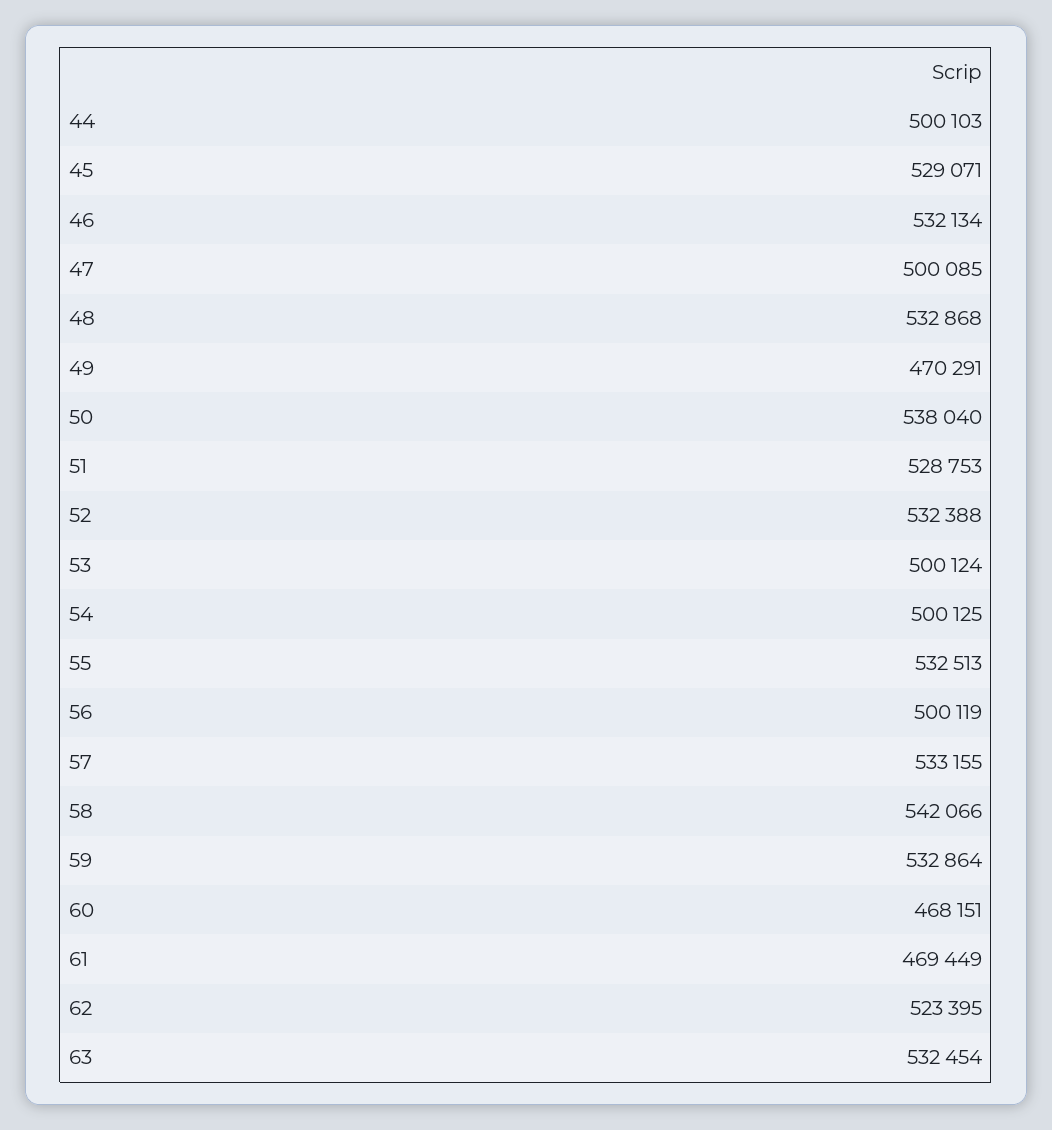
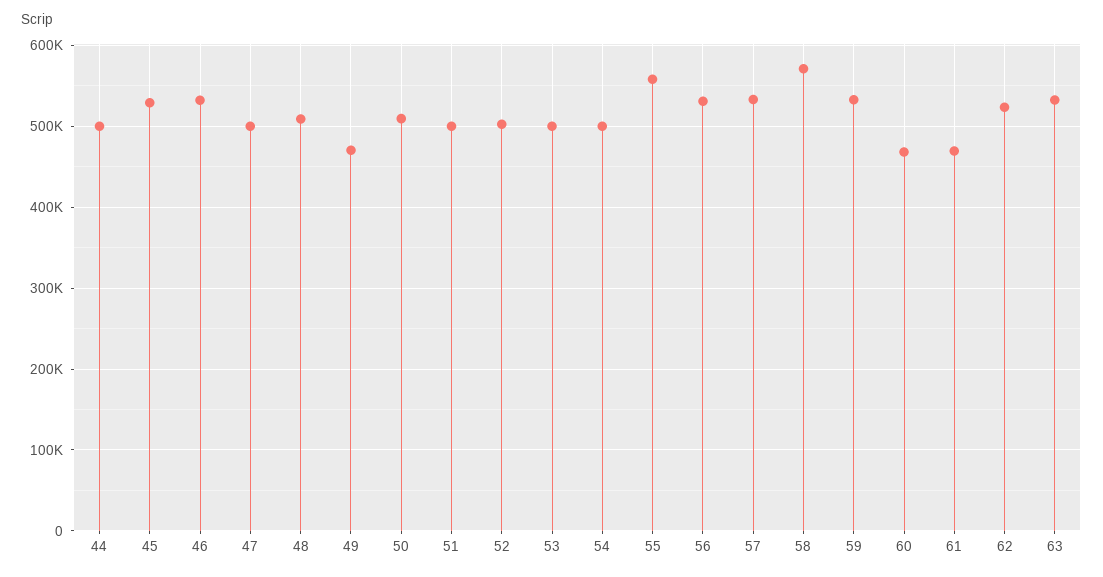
48: 532868 -> 510000
50: 538040 -> 510000
51: 528753 -> 500000
52: 532388 -> 500000
55: 532513 -> 560000
56: 500119 -> 530000
58: 542066 -> 570000

